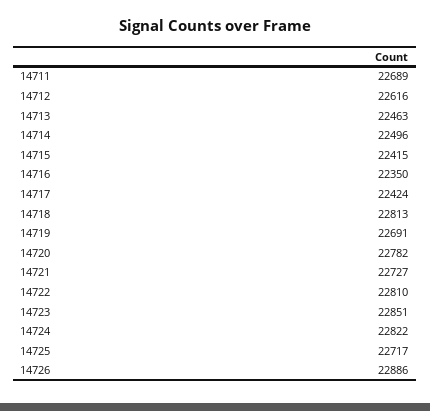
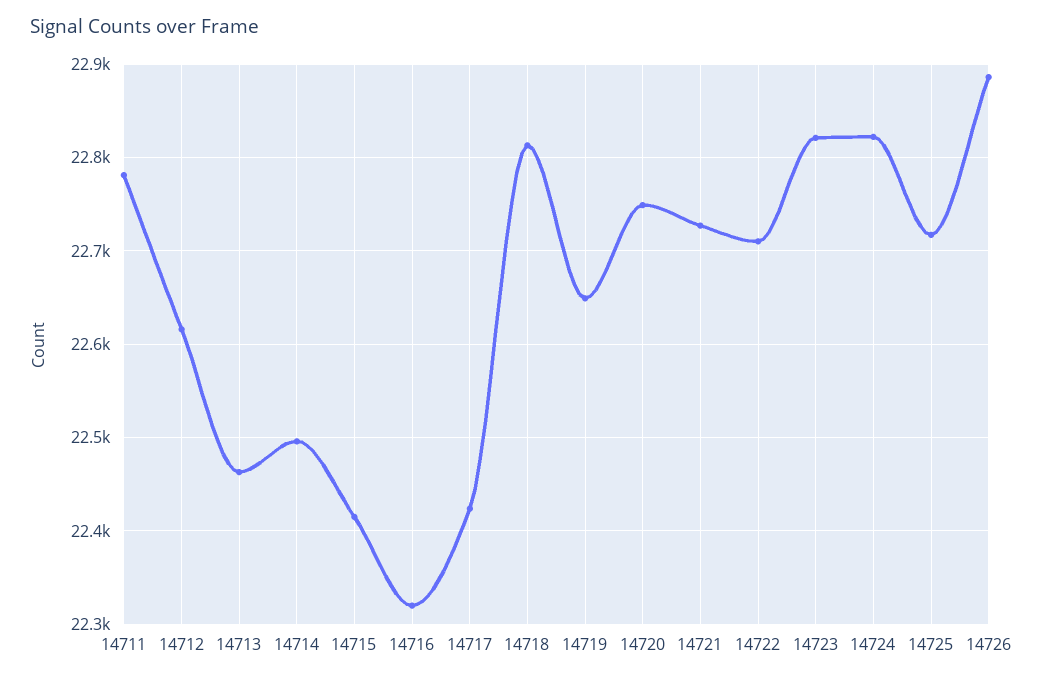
14711: 22689 -> 22780
14716: 22350 -> 22320
14719: 22691 -> 22650
14720: 22782 -> 22750
14722: 22810 -> 22710
14723: 22851 -> 22820

